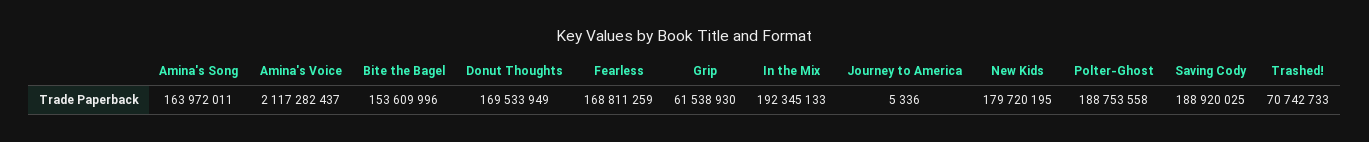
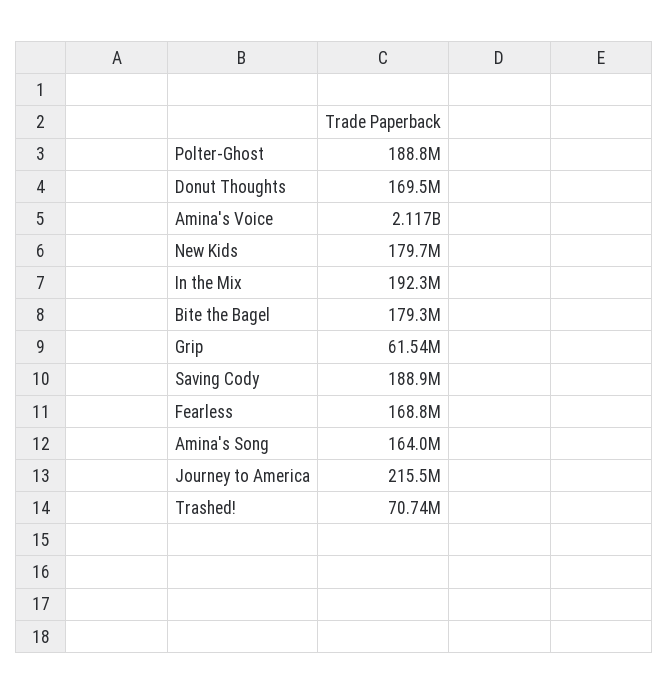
Bite the Bagel: 153609996 -> 179300000
Journey to America: 5336 -> 215500000

